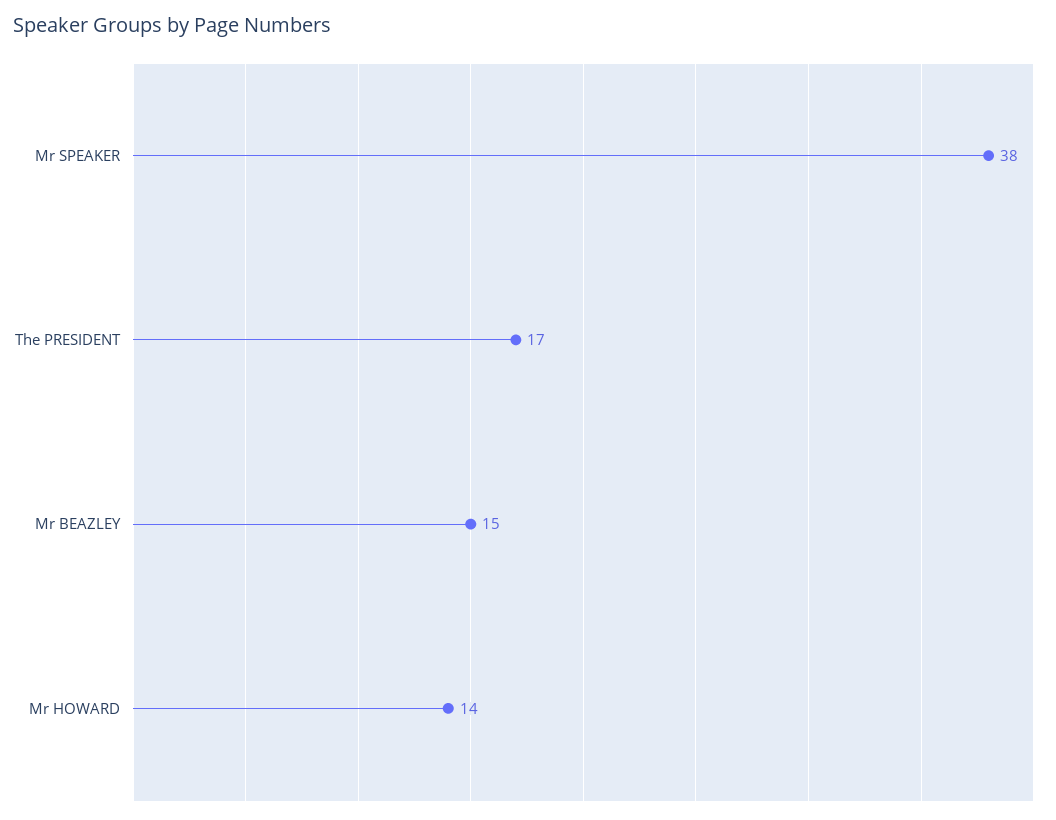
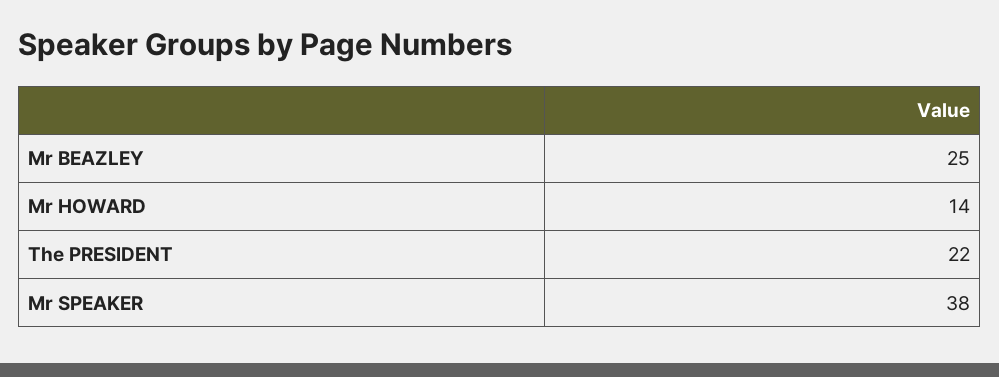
The PRESIDENT: 17 -> 22
Mr BEAZLEY: 15 -> 25

